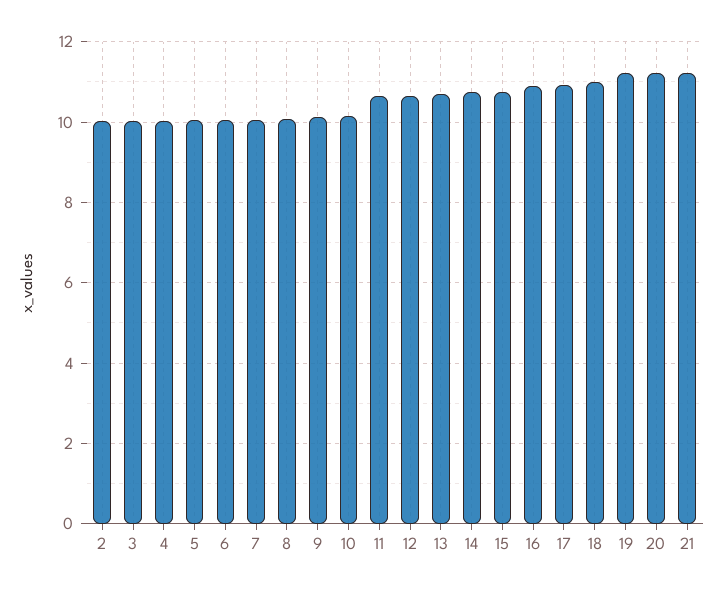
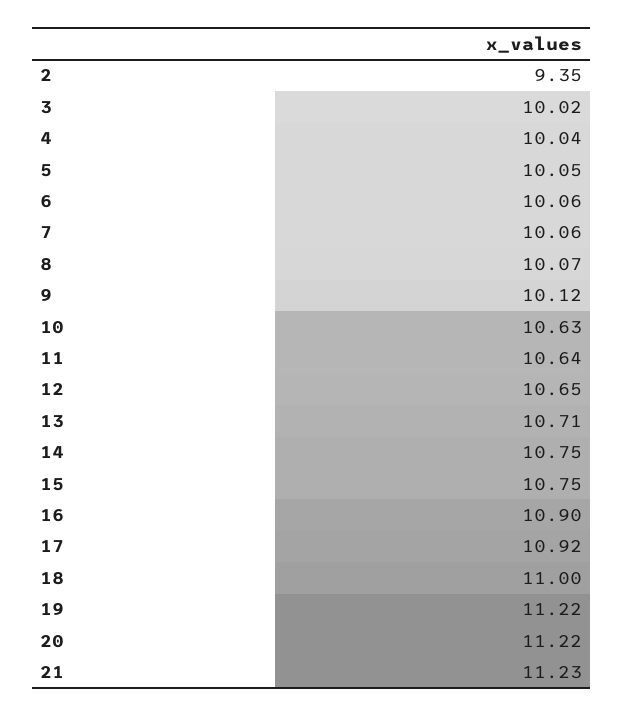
2: 10 -> 9.35
10: 10.2 -> 10.63

